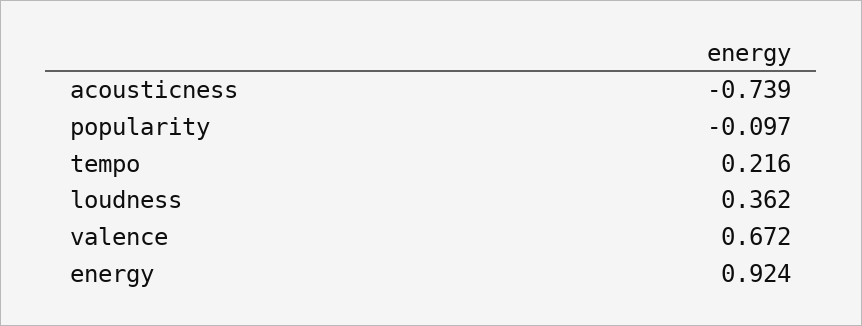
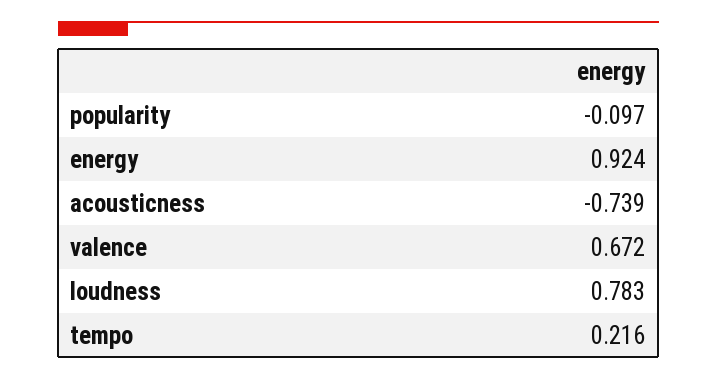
loudness: 0.362 -> 0.783

